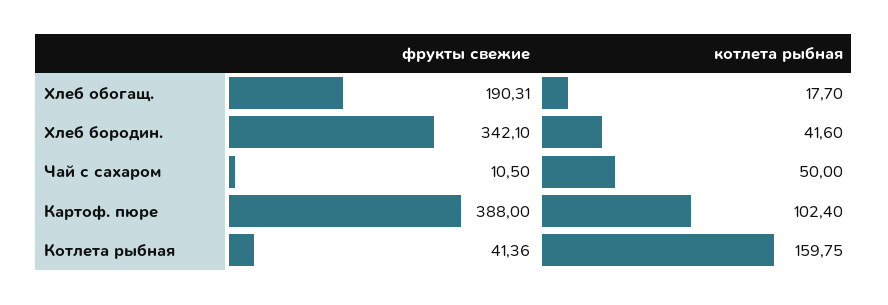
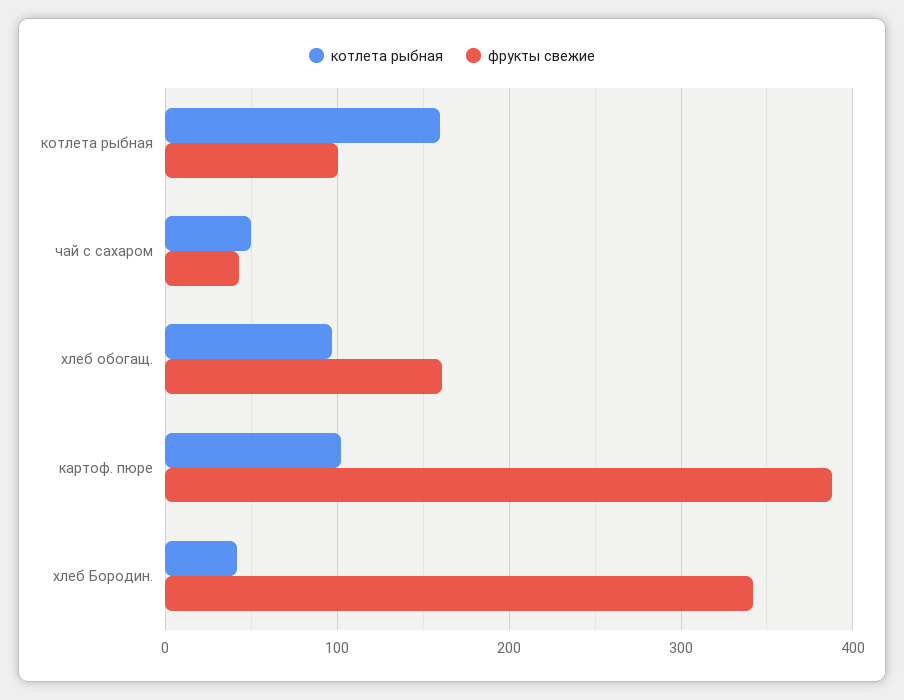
фрукты свежие, Хлеб обогащ.: 190.31 -> 160
котлета рыбная, Хлеб обогащ.: 17.7 -> 100
фрукты свежие, Чай с сахаром: 10.5 -> 40
фрукты свежие, Котлета рыбная: 41.36 -> 100

